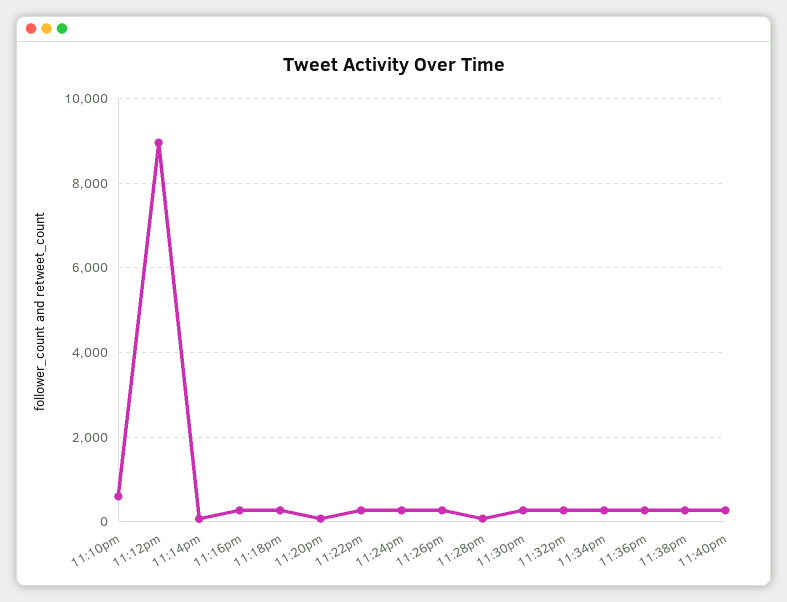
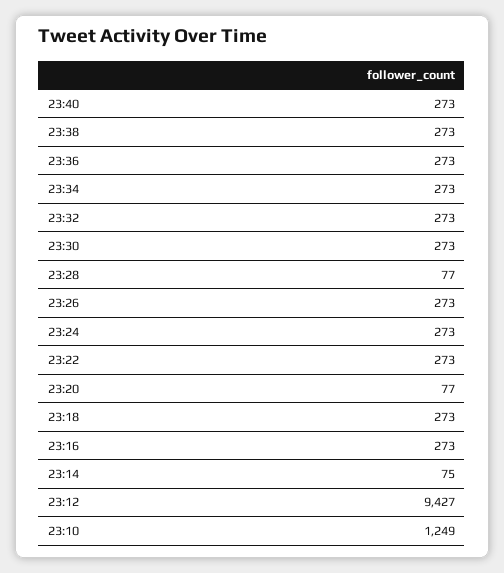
11:10pm: 600 -> 1249
11:12pm: 9000 -> 9427

